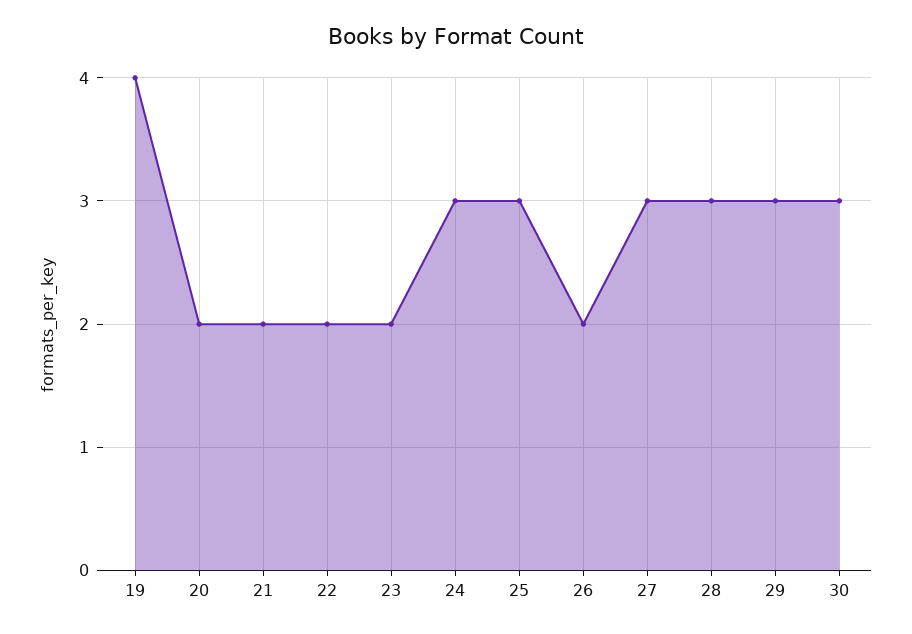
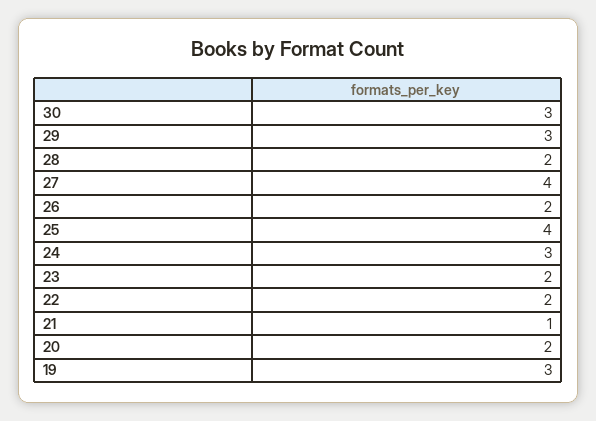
19: 4 -> 3
21: 2 -> 1
25: 3 -> 4
27: 3 -> 4
28: 3 -> 2

